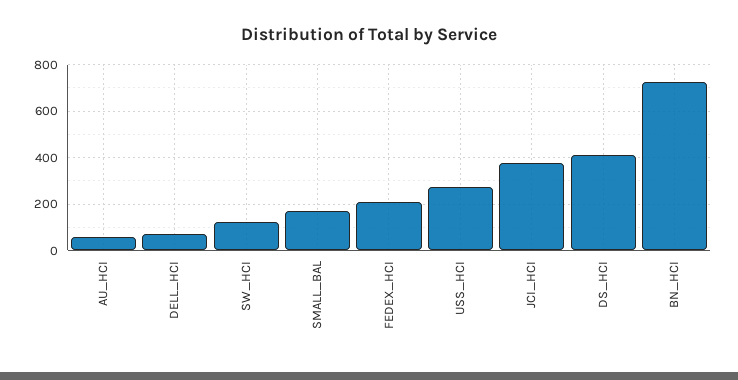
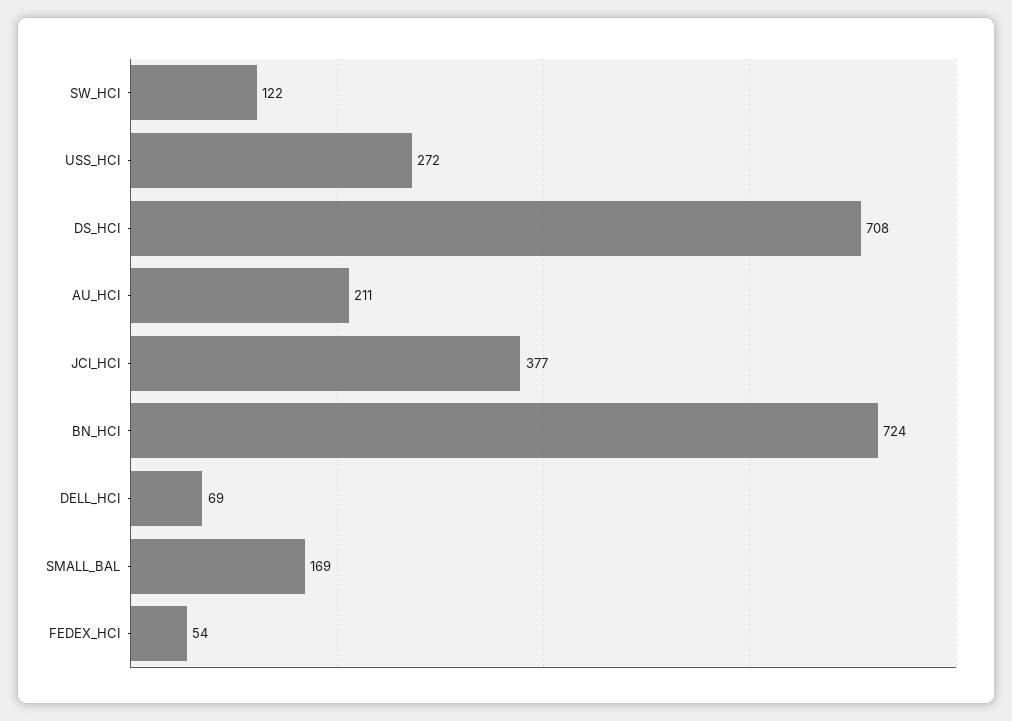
AU_HCI: 50 -> 211
FEDEX_HCI: 200 -> 54
DS_HCI: 400 -> 708

